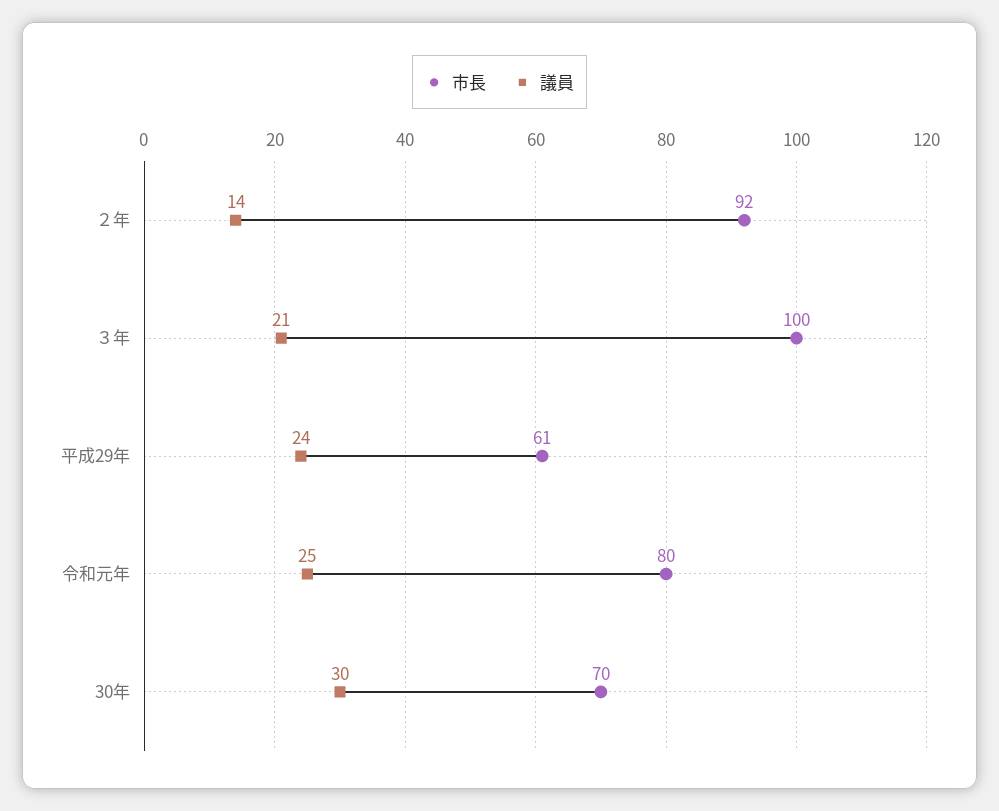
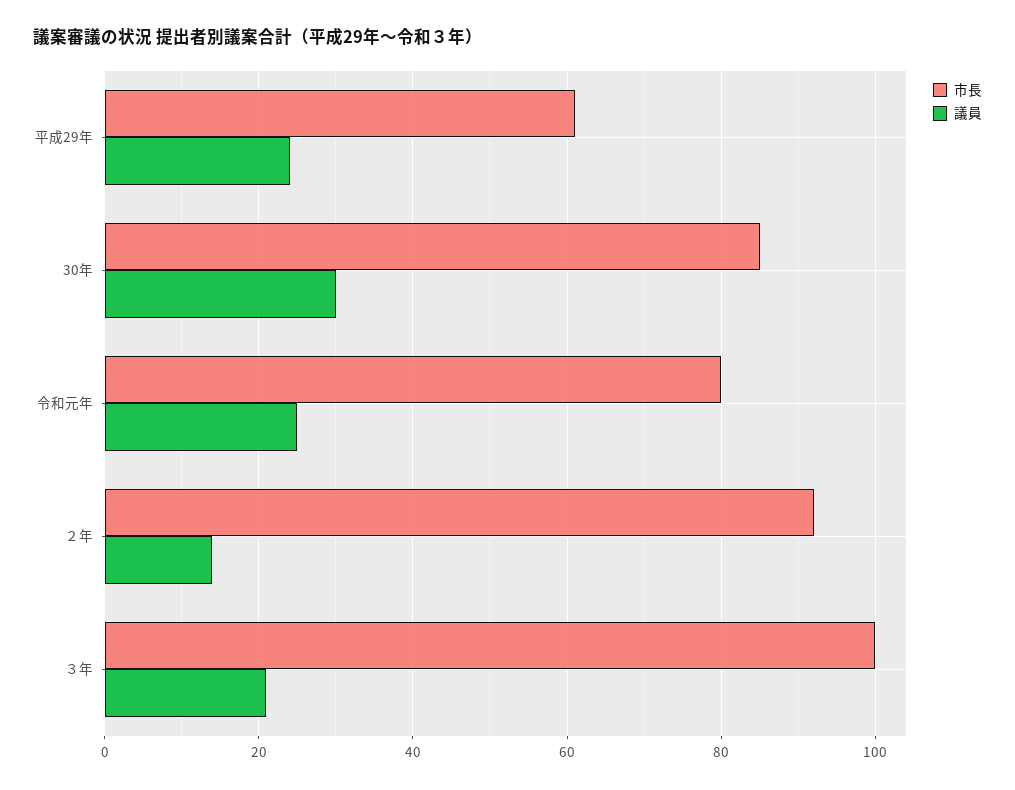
市長, 30年: 70 -> 85

